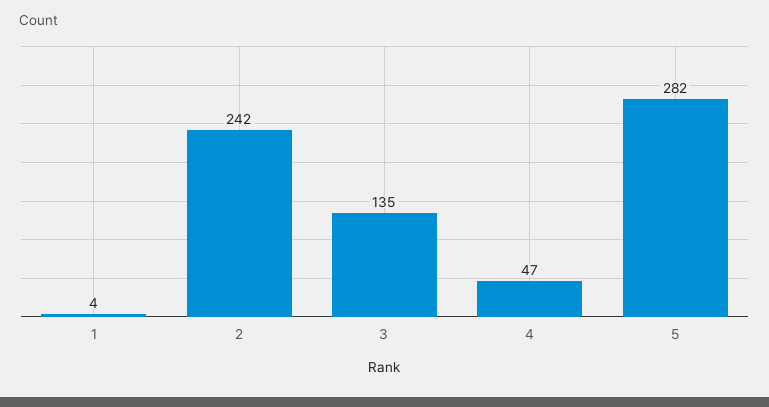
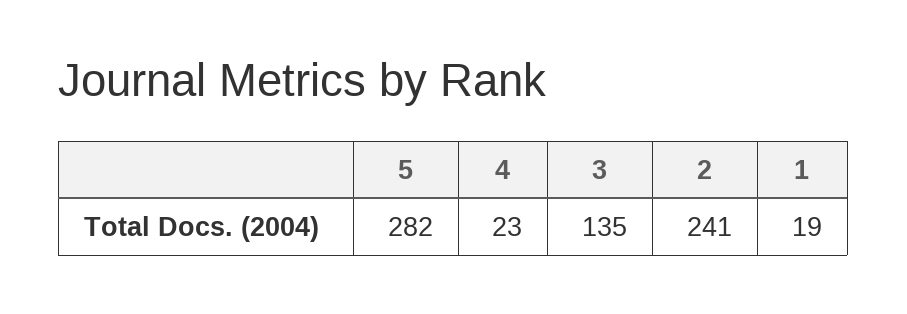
1: 4 -> 19
2: 242 -> 241
4: 47 -> 23

